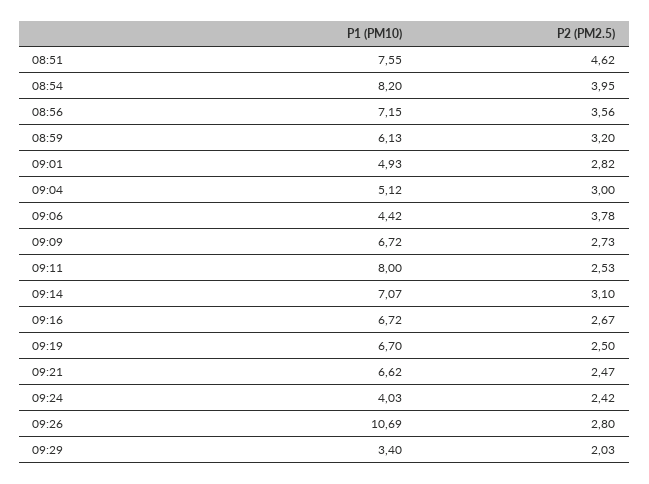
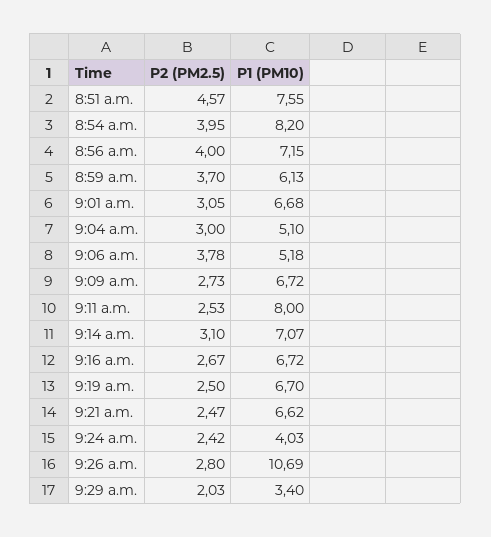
P2 (PM2.5), 08:51: 4.62 -> 4.57
P2 (PM2.5), 08:56: 3.56 -> 4
P2 (PM2.5), 08:59: 3.2 -> 3.7
P1 (PM10), 09:01: 4.93 -> 6.68
P2 (PM2.5), 09:01: 2.82 -> 3.05
P1 (PM10), 09:04: 5.12 -> 5.1
P1 (PM10), 09:06: 4.42 -> 5.18

